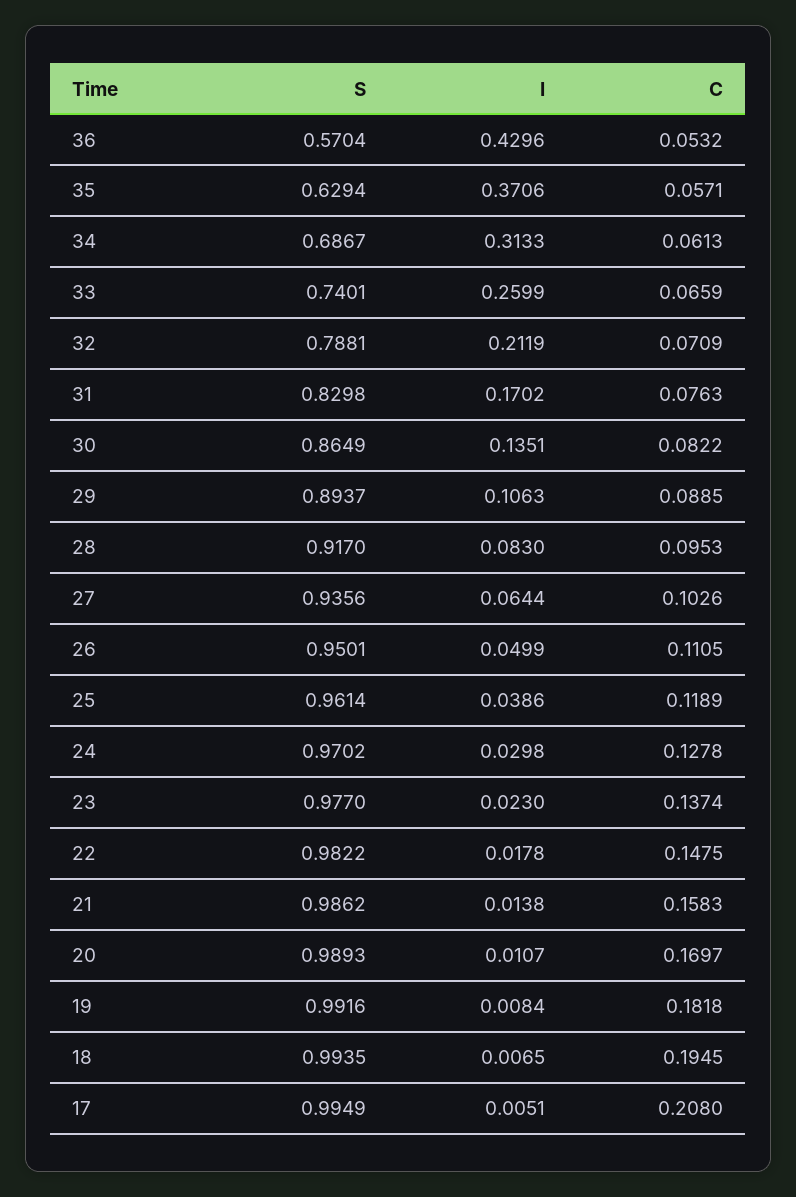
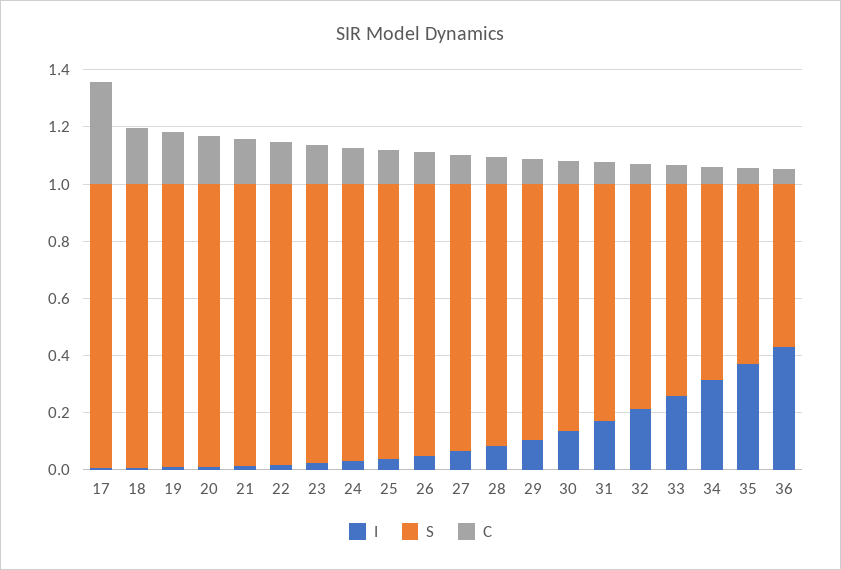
C, 17: 0.208 -> 0.35

